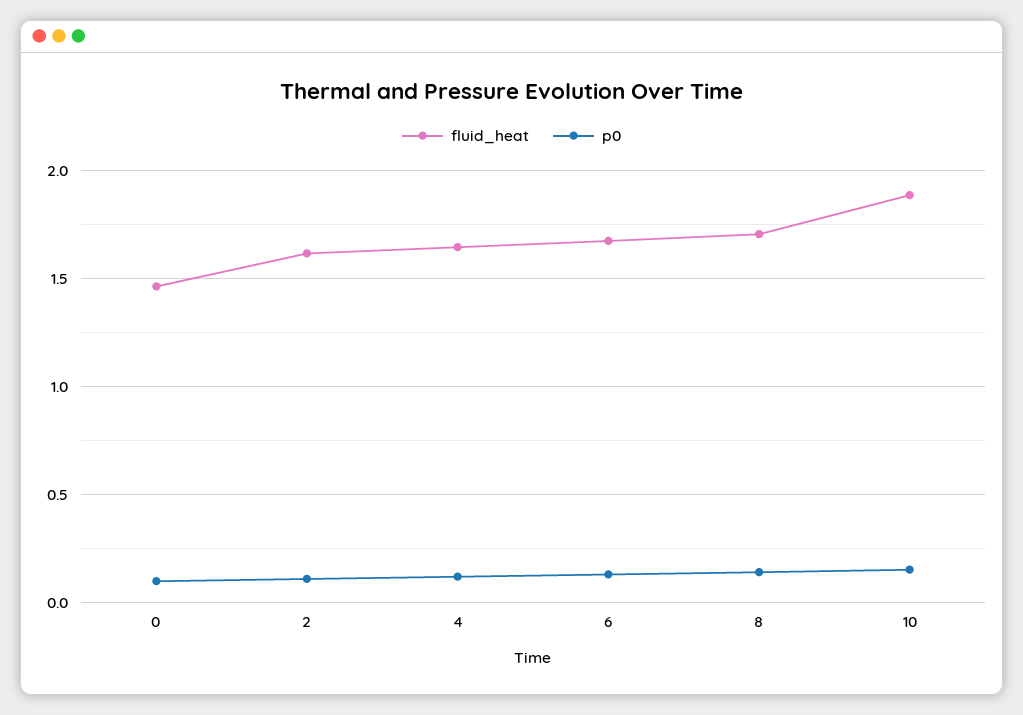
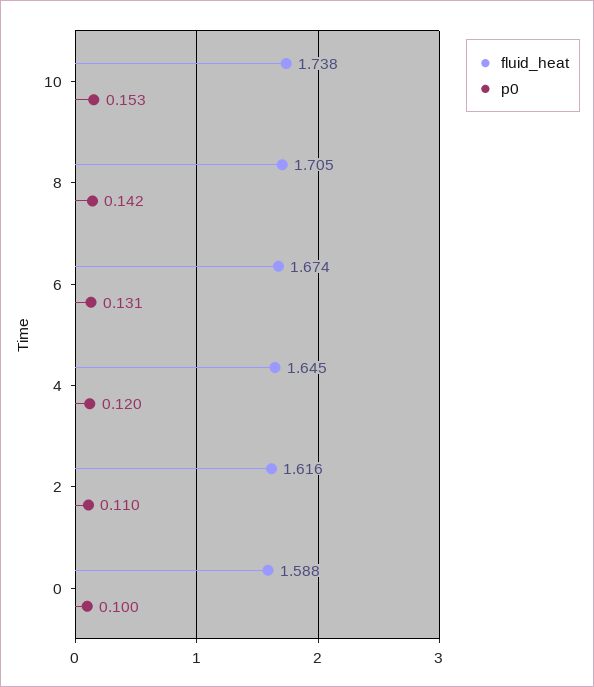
fluid_heat, 0: 1.45 -> 1.588
fluid_heat, 10: 1.9 -> 1.738

